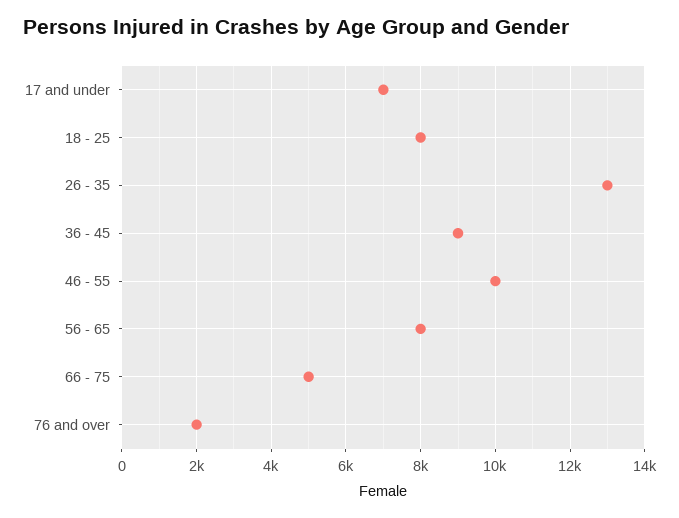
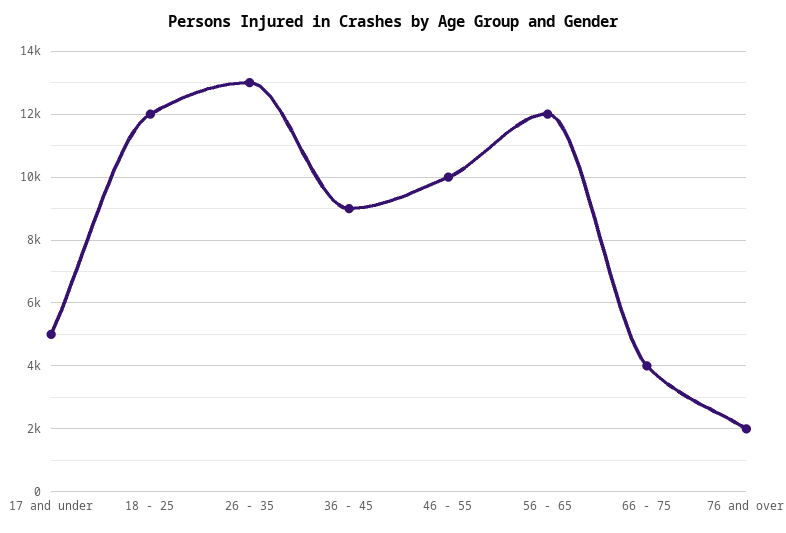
17 and under: 7000 -> 5000
18 - 25: 8000 -> 12000
56 - 65: 8000 -> 12000
66 - 75: 5000 -> 4000

